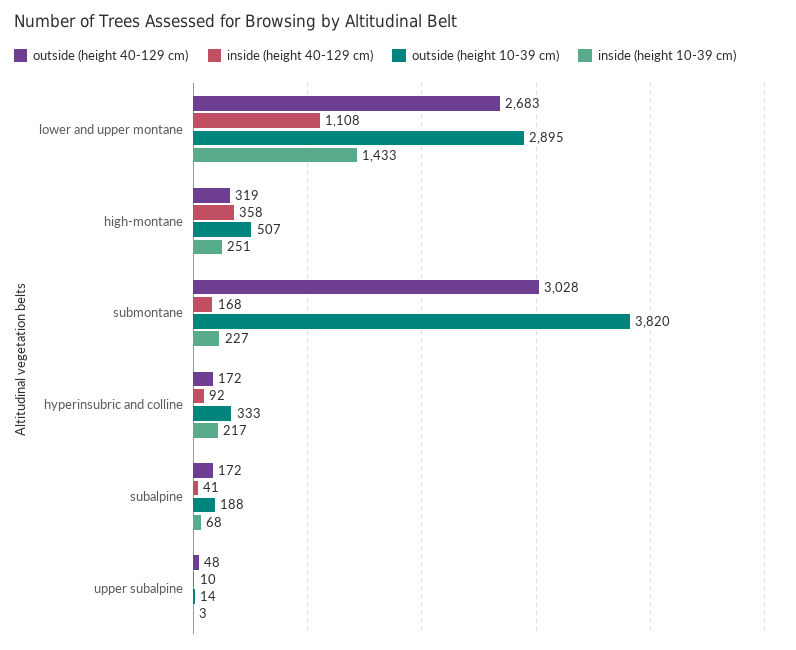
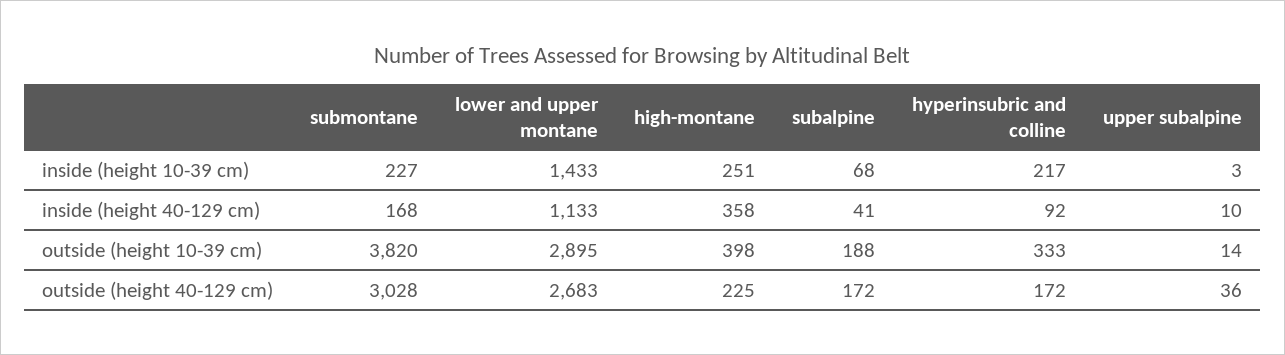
inside (height 40-129 cm), lower and upper montane: 1108 -> 1133
outside (height 40-129 cm), high-montane: 319 -> 225
outside (height 10-39 cm), high-montane: 507 -> 398
outside (height 40-129 cm), upper subalpine: 48 -> 36

